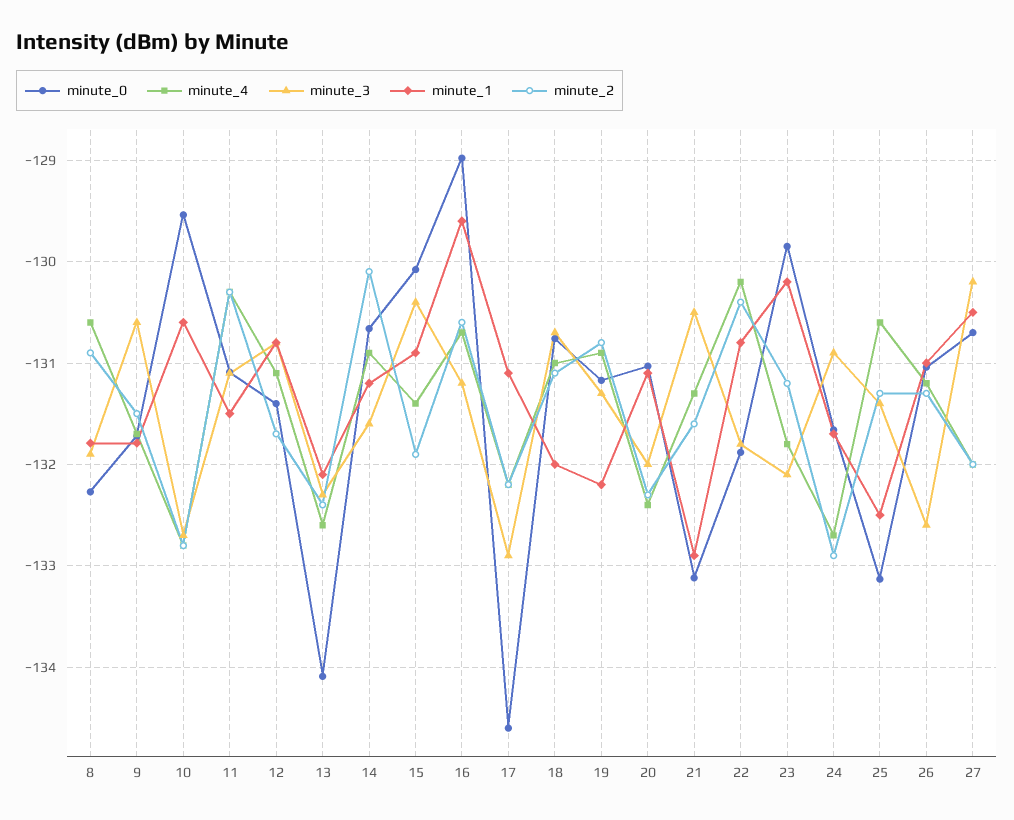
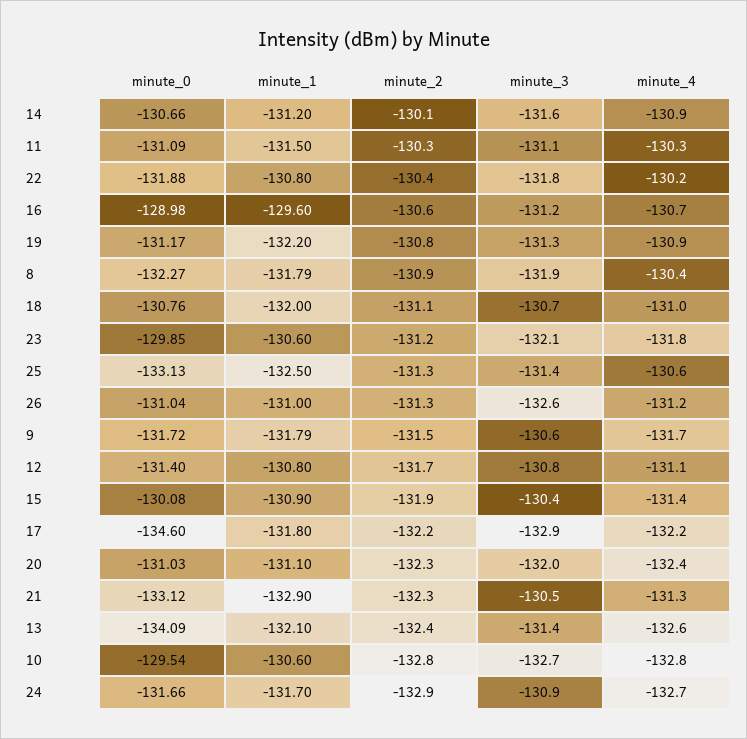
minute_4, 8: -130.6 -> -130.4
minute_3, 13: -132.3 -> -131.4
minute_1, 17: -131.1 -> -131.8
minute_2, 21: -131.6 -> -132.3
minute_1, 23: -130.2 -> -130.6
minute_0, 27: -130.7 -> none
minute_4, 27: -132 -> none
minute_3, 27: -130.2 -> none
minute_1, 27: -130.5 -> none
minute_2, 27: -132 -> none

